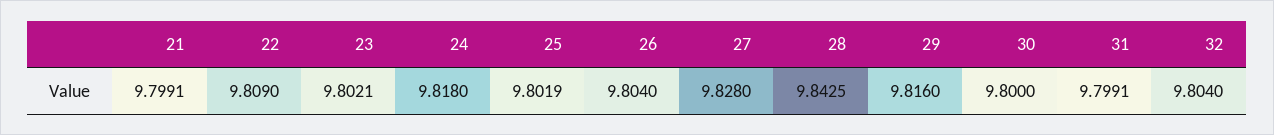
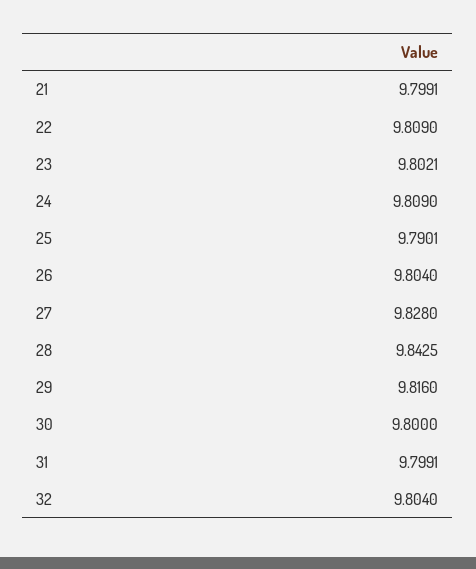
24: 9.818 -> 9.809
25: 9.8019 -> 9.7901

